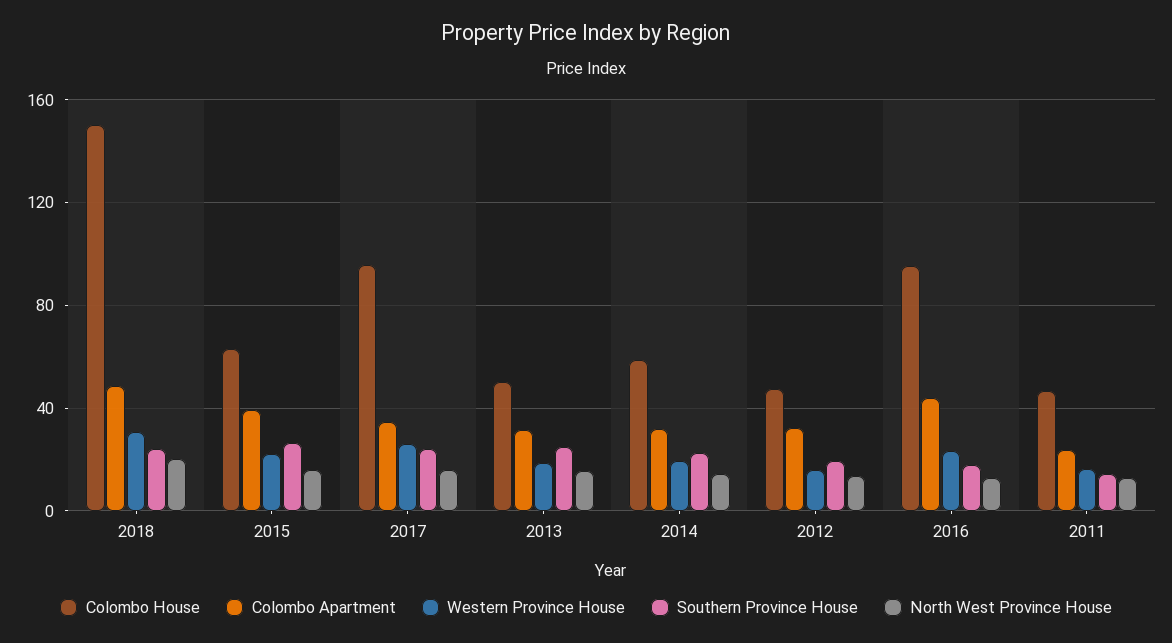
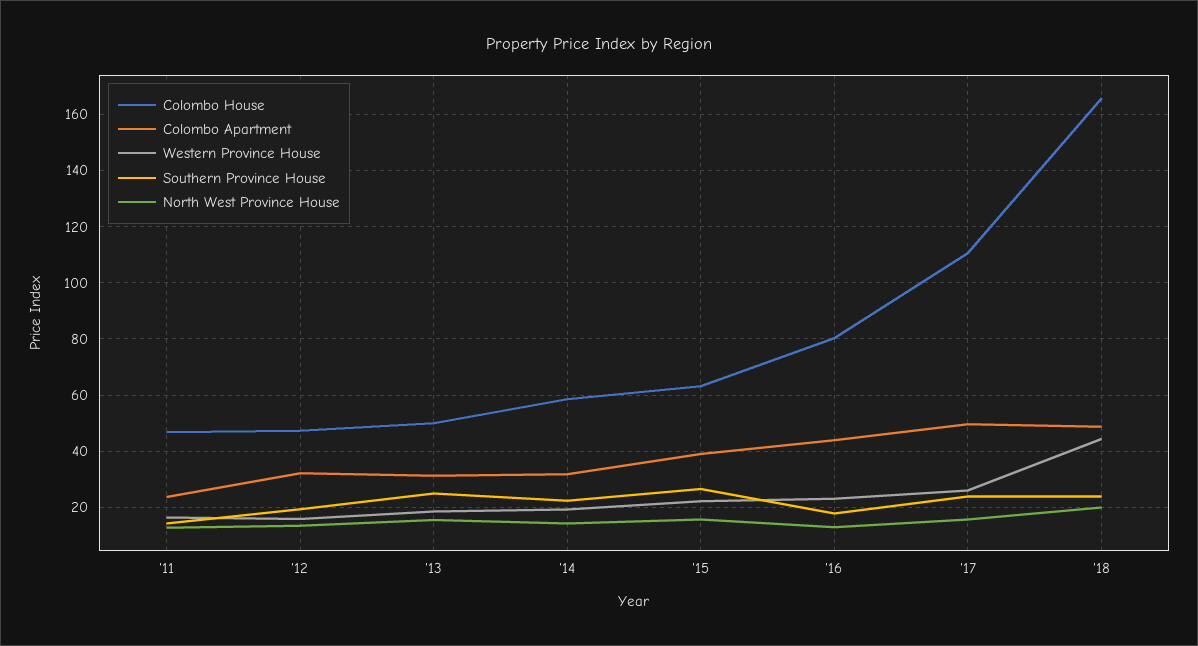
Colombo House, 2018: 150 -> 165
Western Province House, 2018: 30 -> 45
Colombo House, 2017: 95 -> 110
Colombo Apartment, 2017: 35 -> 50
Colombo House, 2016: 95 -> 80

